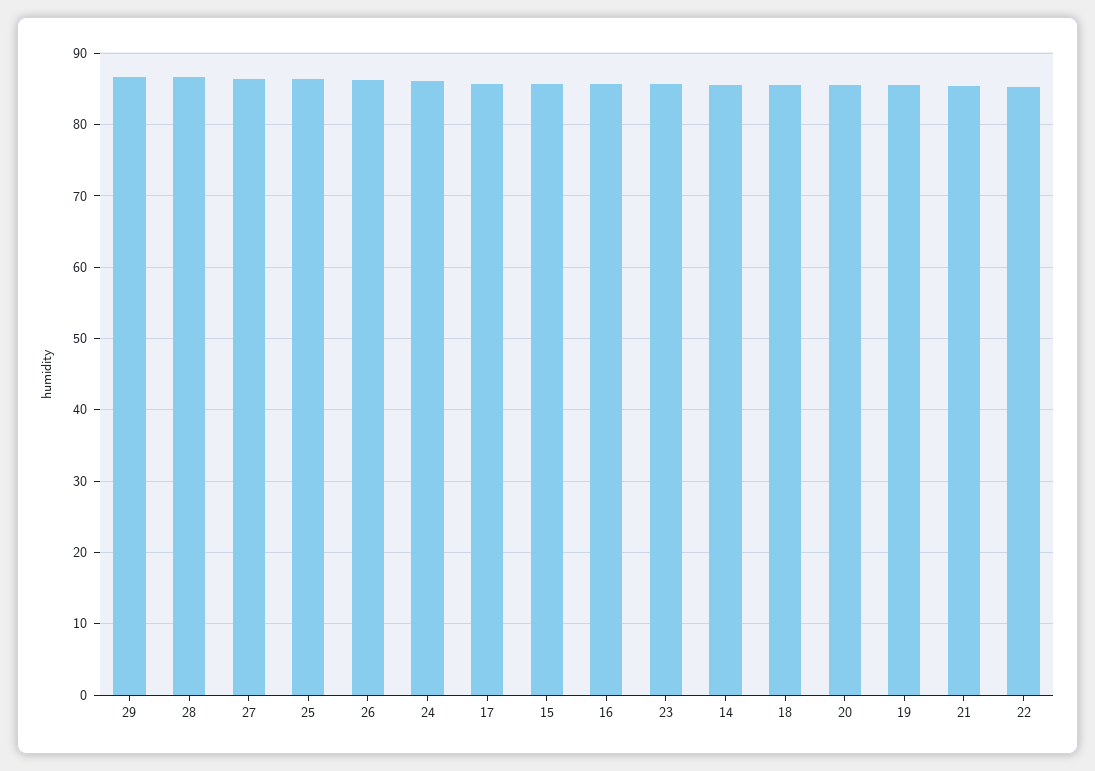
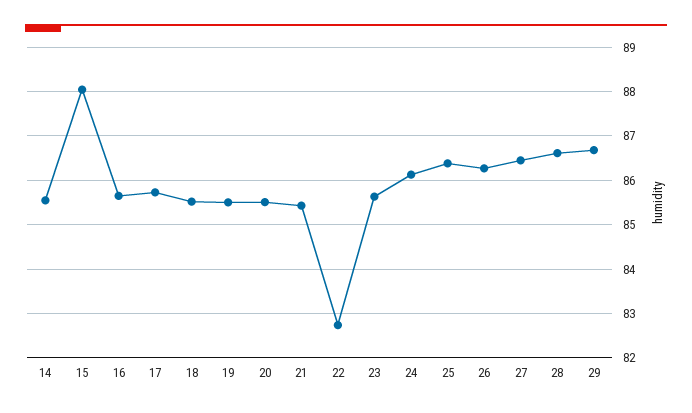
15: 86 -> 88
22: 85 -> 82.8

